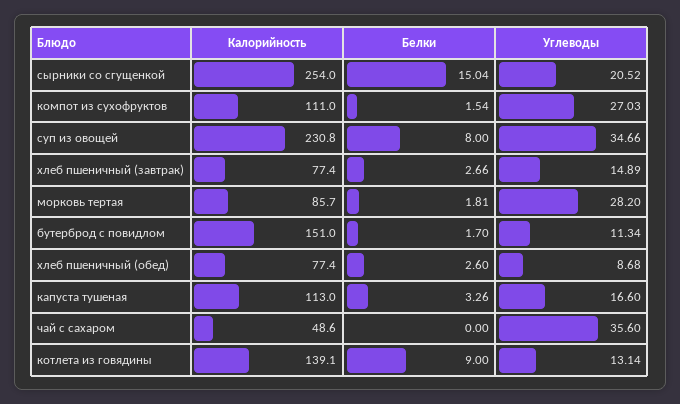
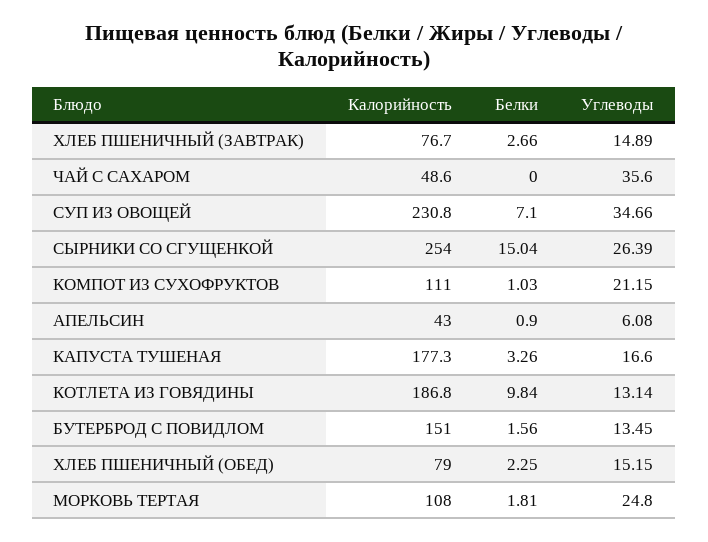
Углеводы, сырники со сгущенкой: 20.52 -> 26.39
Белки, компот из сухофруктов: 1.54 -> 1.03
Углеводы, компот из сухофруктов: 27.03 -> 21.15
Белки, суп из овощей: 8 -> 7.1
Калорийность, хлеб пшеничный (завтрак): 77.4 -> 76.7
Калорийность, морковь тертая: 85.7 -> 108
Углеводы, морковь тертая: 28.2 -> 24.8
Белки, бутерброд с повидлом: 1.7 -> 1.56
Углеводы, бутерброд с повидлом: 11.34 -> 13.45
Калорийность, хлеб пшеничный (обед): 77.4 -> 79
Белки, хлеб пшеничный (обед): 2.6 -> 2.25
Углеводы, хлеб пшеничный (обед): 8.68 -> 15.15
Калорийность, капуста тушеная: 113 -> 177.3
Калорийность, котлета из говядины: 139.1 -> 186.8
Белки, котлета из говядины: 9 -> 9.84
Калорийность, АПЕЛЬСИН: none -> 43
Белки, АПЕЛЬСИН: none -> 0.9
Углеводы, АПЕЛЬСИН: none -> 6.08

